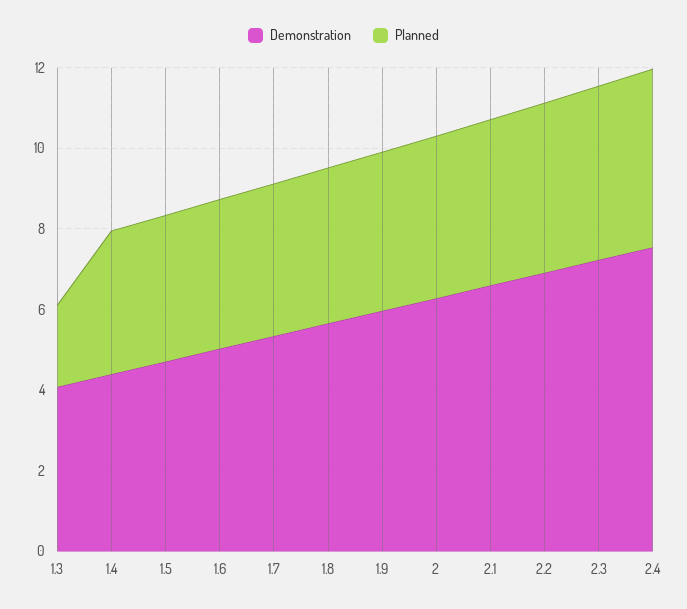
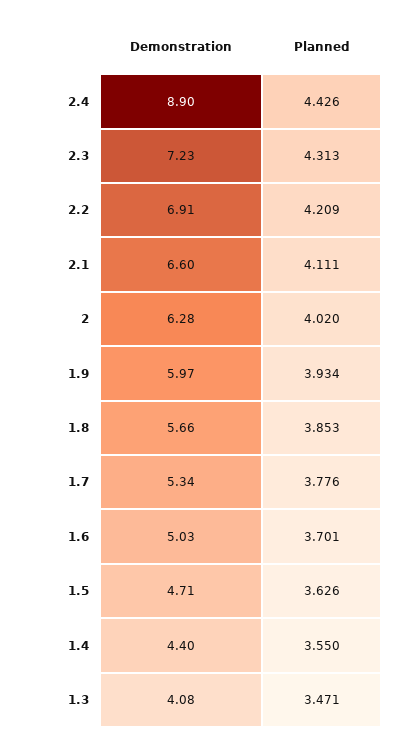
Planned, 1.3: 2 -> 3.471
Demonstration, 2.4: 7.5 -> 8.9

